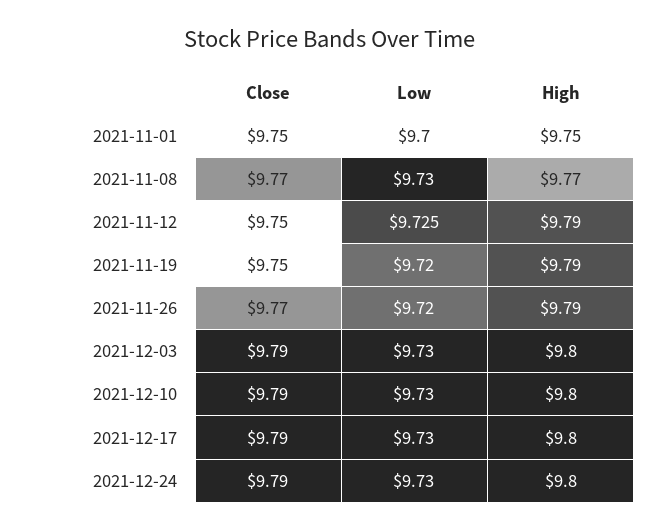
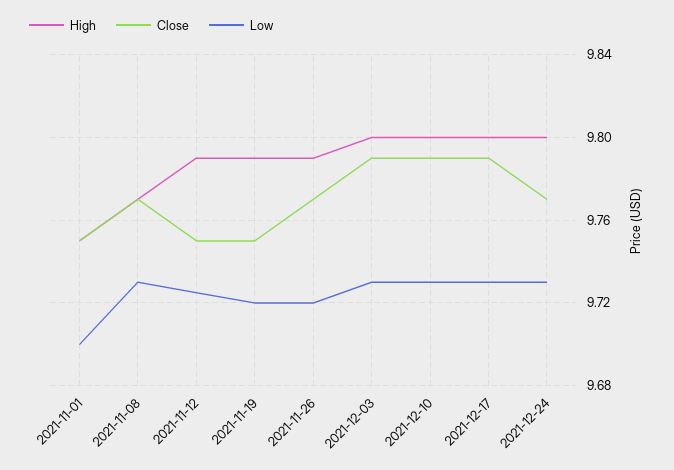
Close, 2021-12-24: 9.79 -> 9.77

